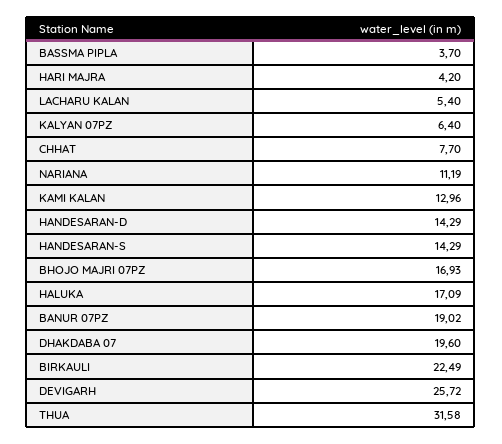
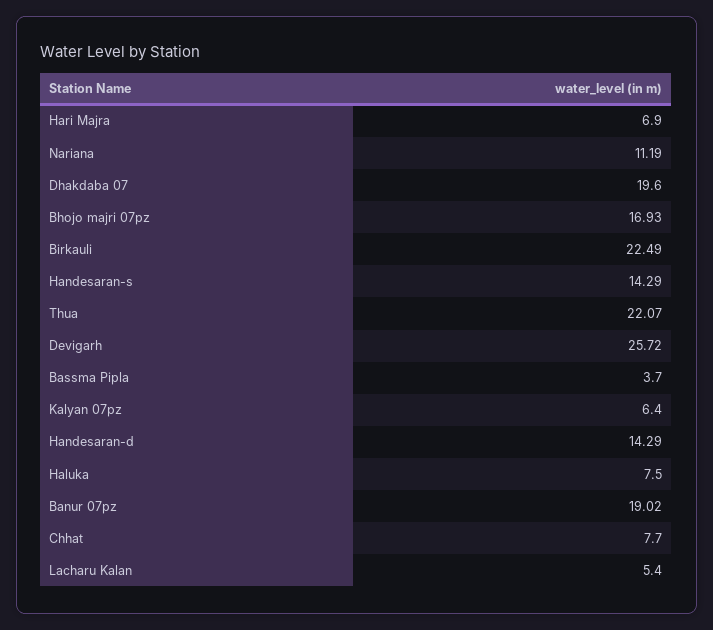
HARI MAJRA: 4.2 -> 6.9
KAMI KALAN: 12.96 -> none
HALUKA: 17.09 -> 7.5
THUA: 31.58 -> 22.07

